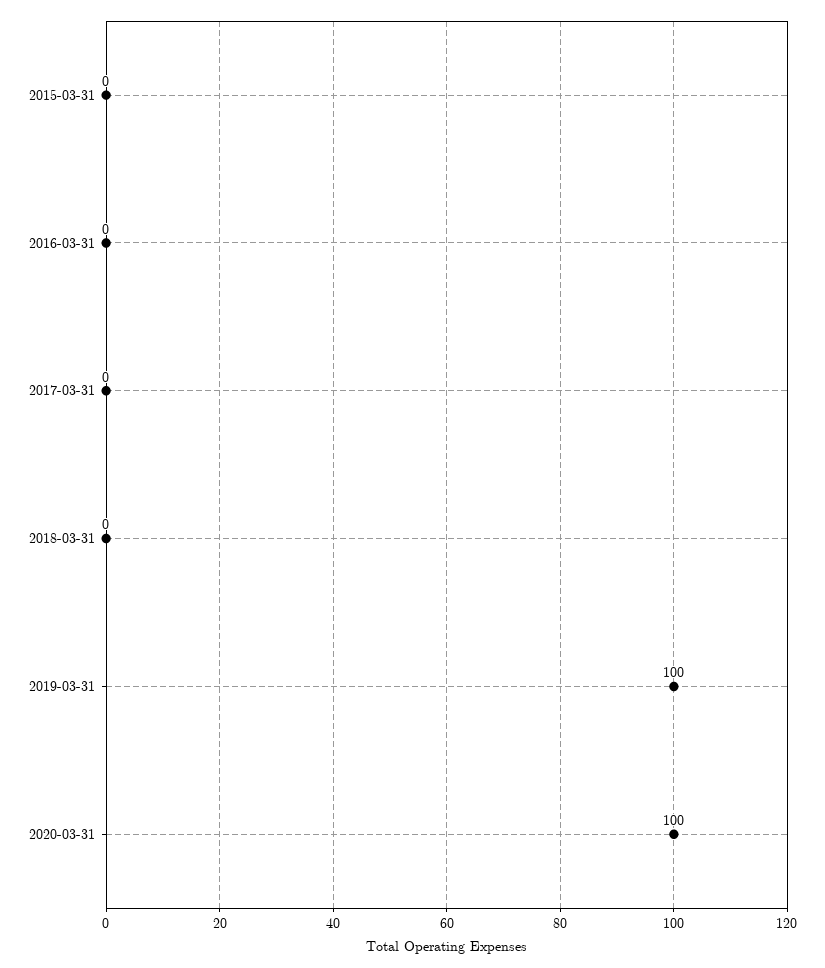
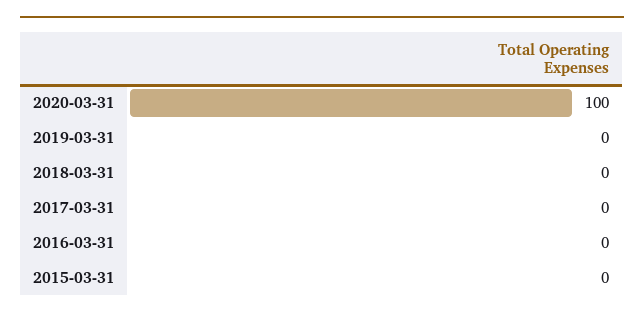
2019-03-31: 100 -> 0

